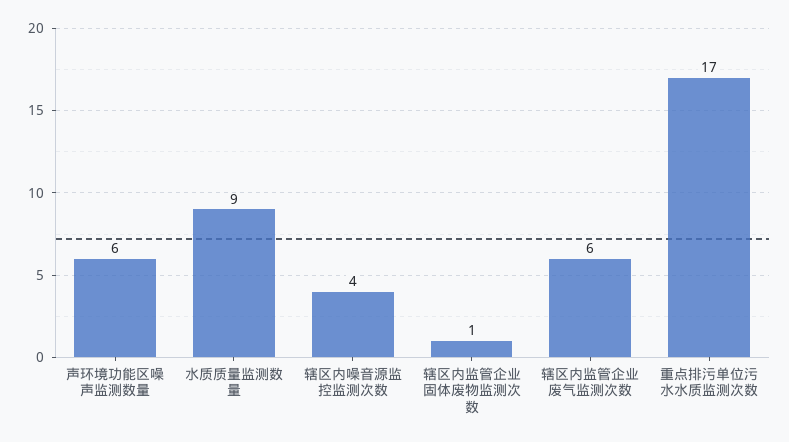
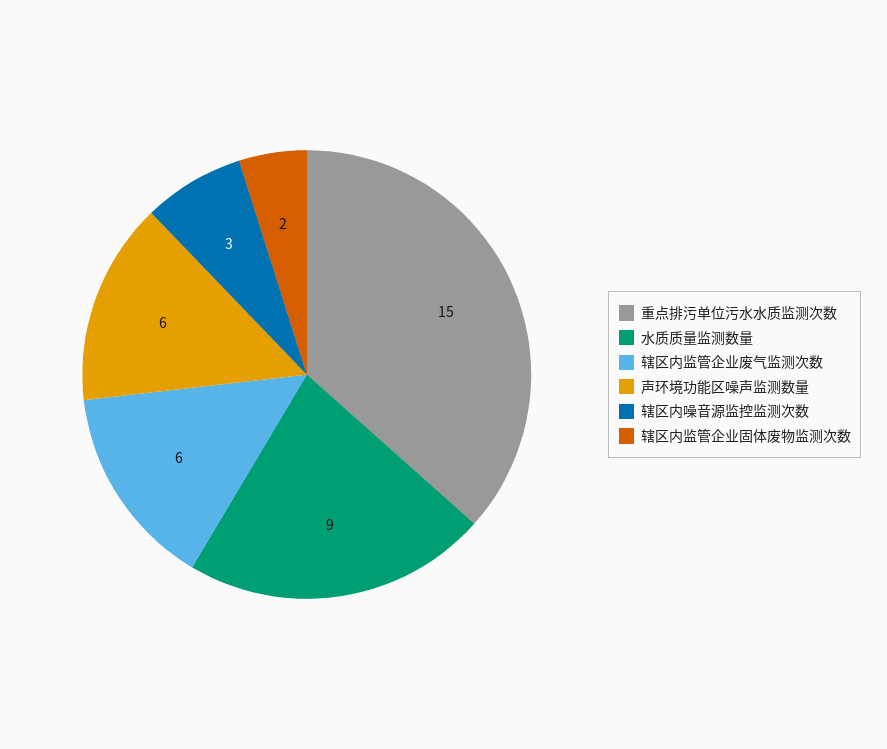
辖区内噪音源监控监测次数: 4 -> 3
辖区内监管企业固体废物监测次数: 1 -> 2
重点排污单位污水水质监测次数: 17 -> 15

